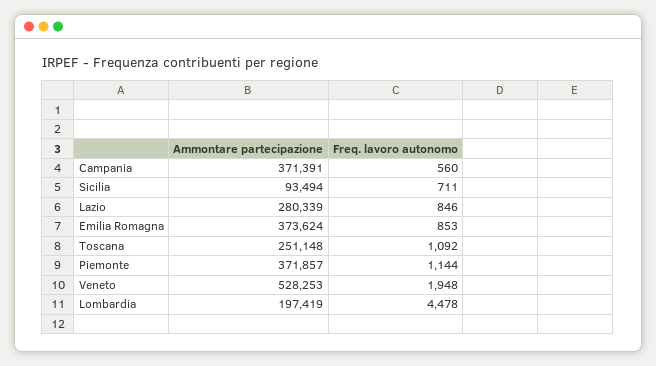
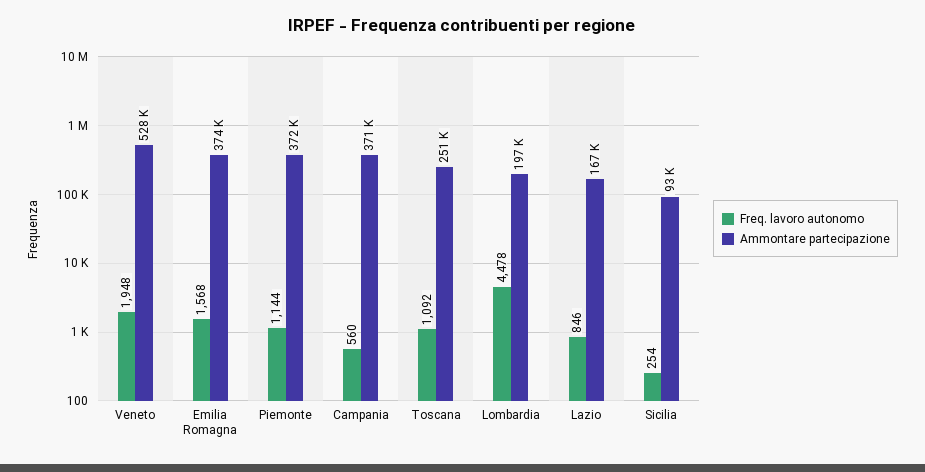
Freq. lavoro autonomo, Sicilia: 711 -> 254
Ammontare partecipazione, Lazio: 280339 -> 167000
Freq. lavoro autonomo, Emilia Romagna: 853 -> 1568

